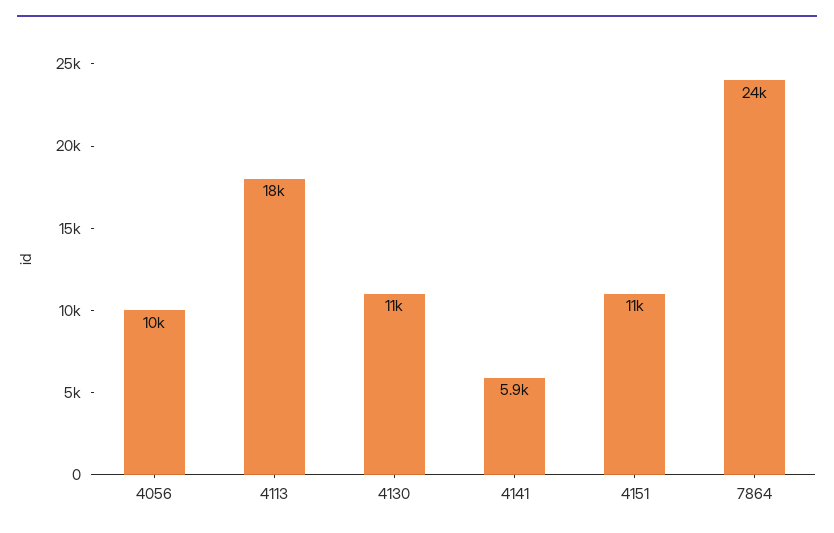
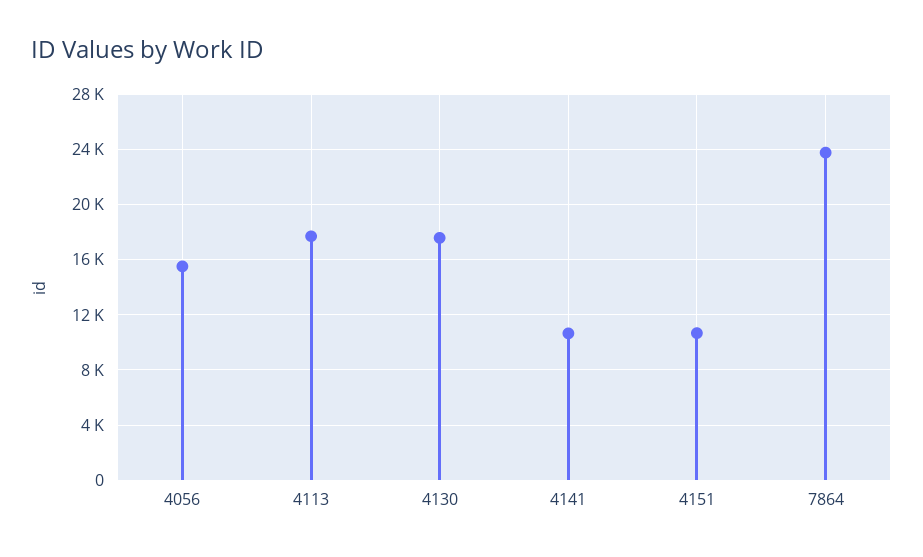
4056: 10000 -> 15500
4130: 11000 -> 17500
4141: 5900 -> 10500

